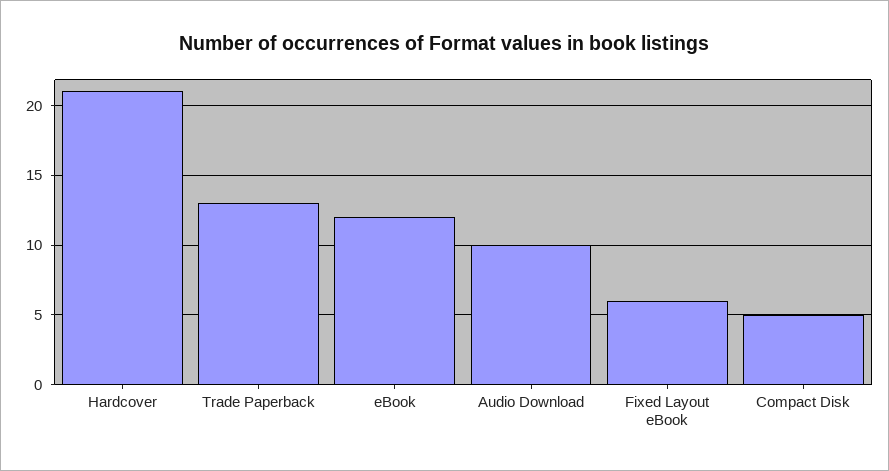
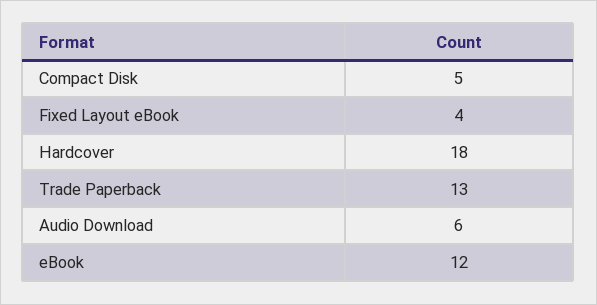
Hardcover: 21 -> 18
Audio Download: 10 -> 6
Fixed Layout eBook: 6 -> 4

